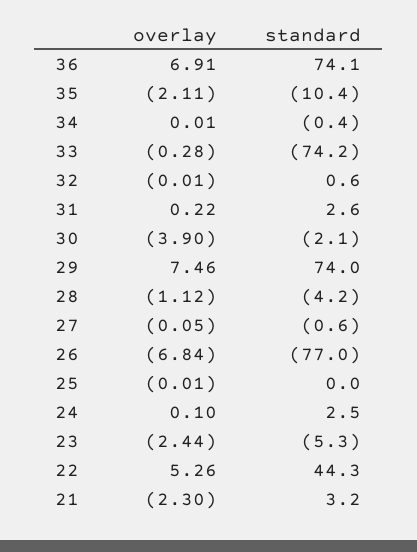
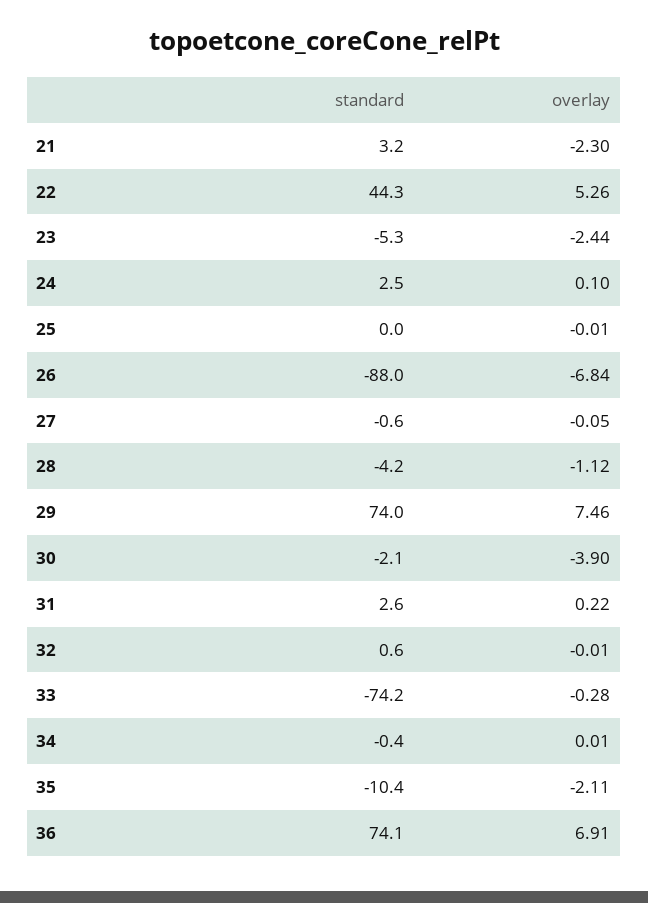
standard, 26: -77 -> -88

